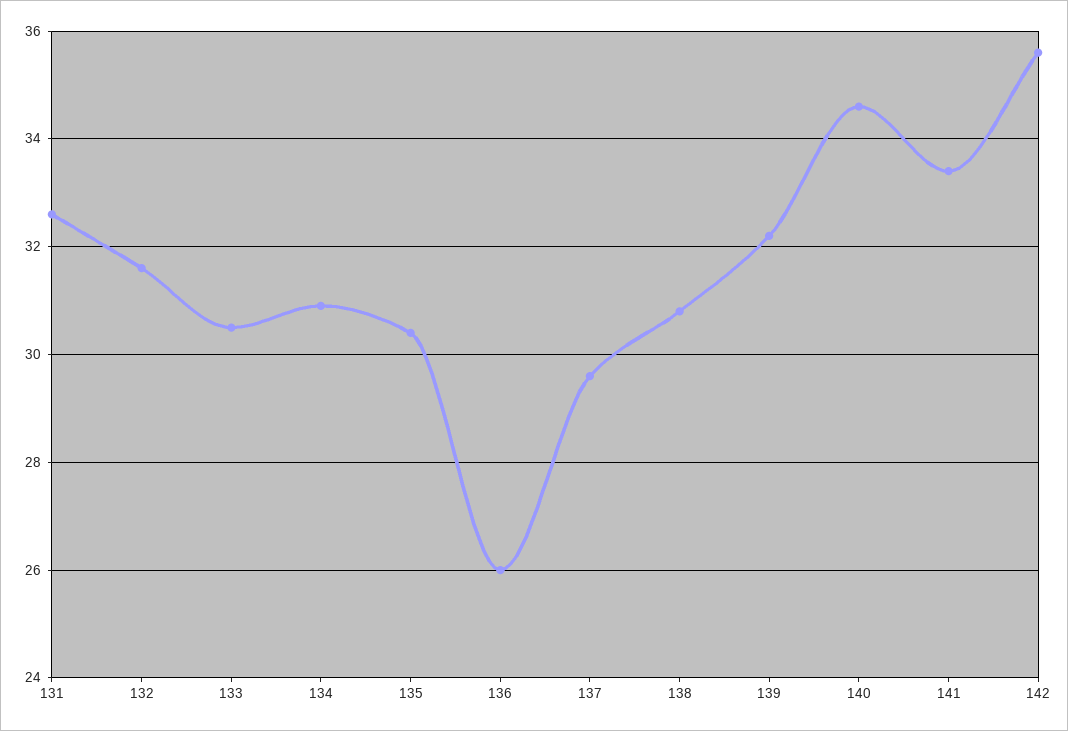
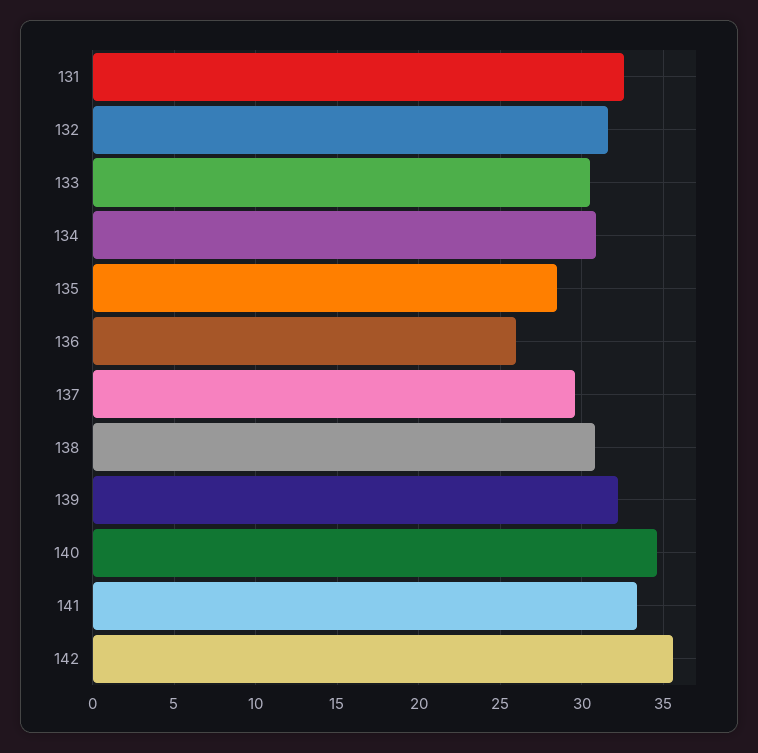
135: 30.5 -> 28.5

